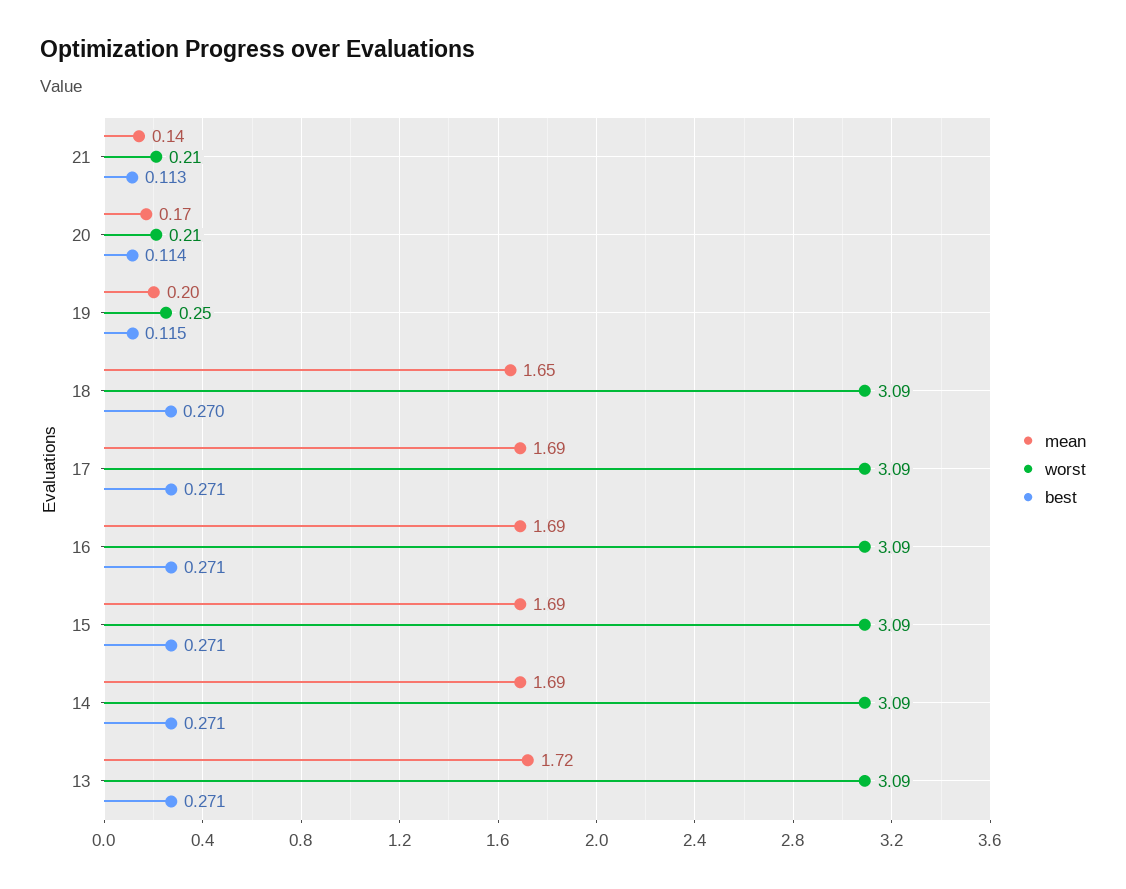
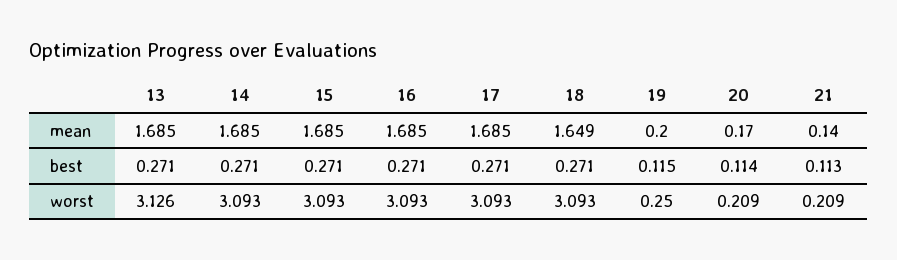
best, 18: 0.27 -> 0.271
mean, 13: 1.72 -> 1.685
worst, 13: 3.09 -> 3.126

